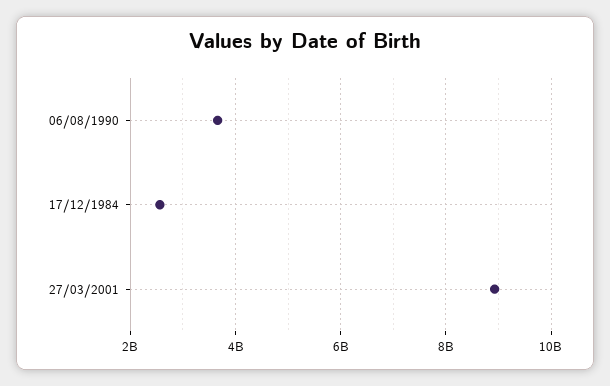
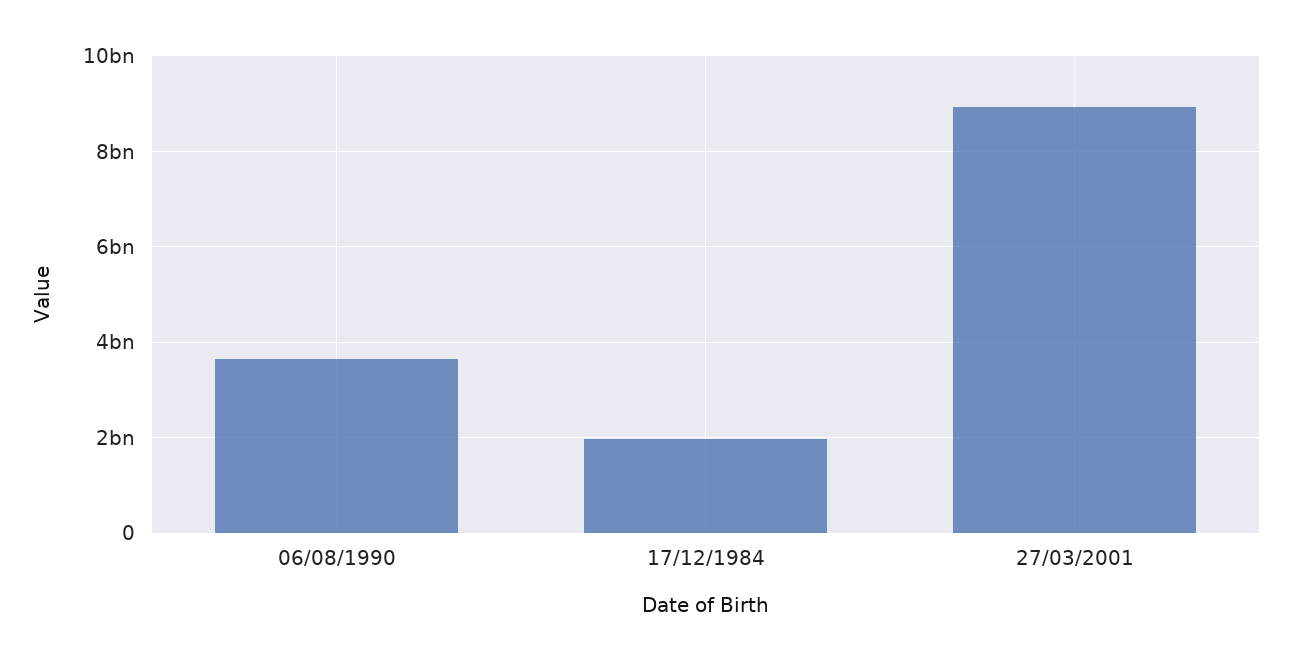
17/12/1984: 2600000000 -> 2000000000

